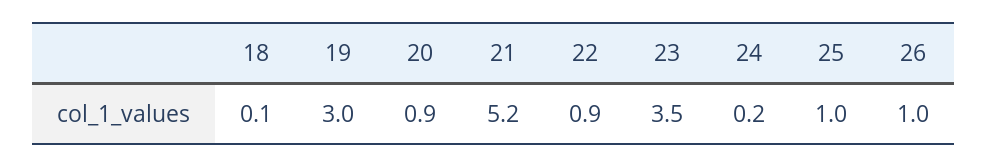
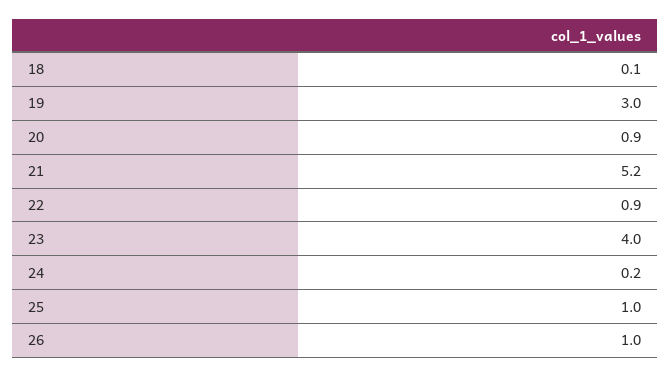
23: 3.5 -> 4

